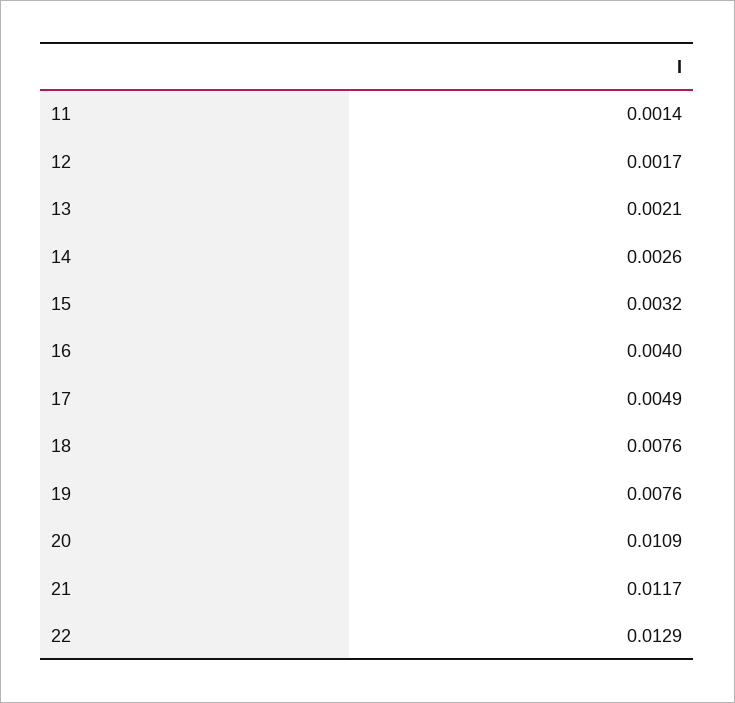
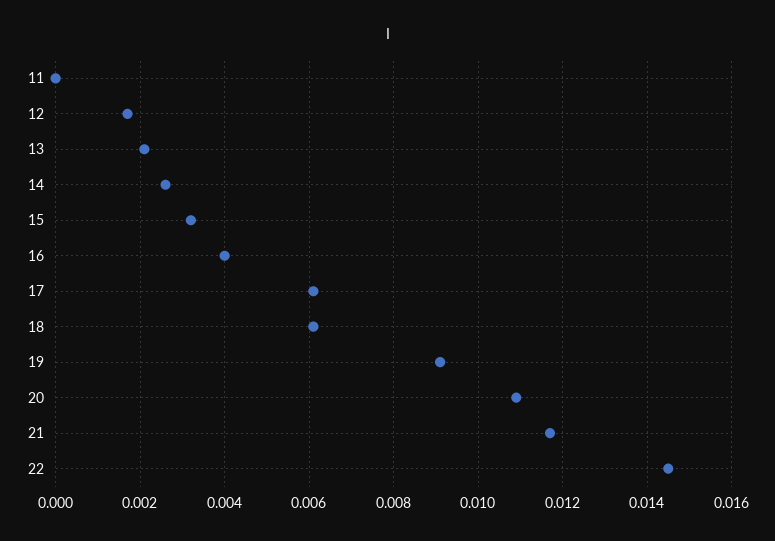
11: 0.0014 -> 0
17: 0.0049 -> 0.006
18: 0.0076 -> 0.006
19: 0.0076 -> 0.009
22: 0.0129 -> 0.0145

